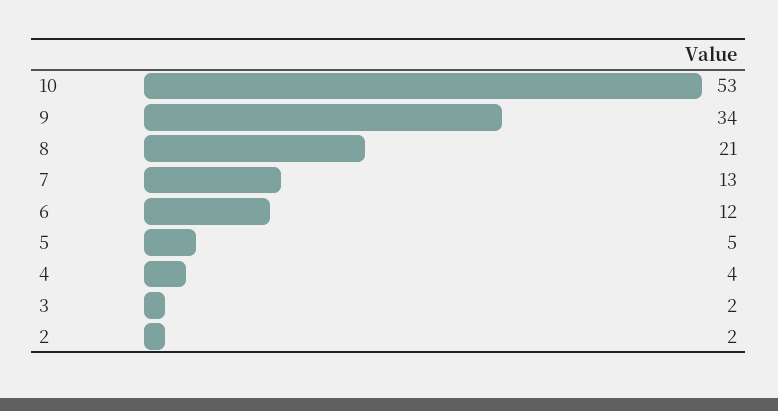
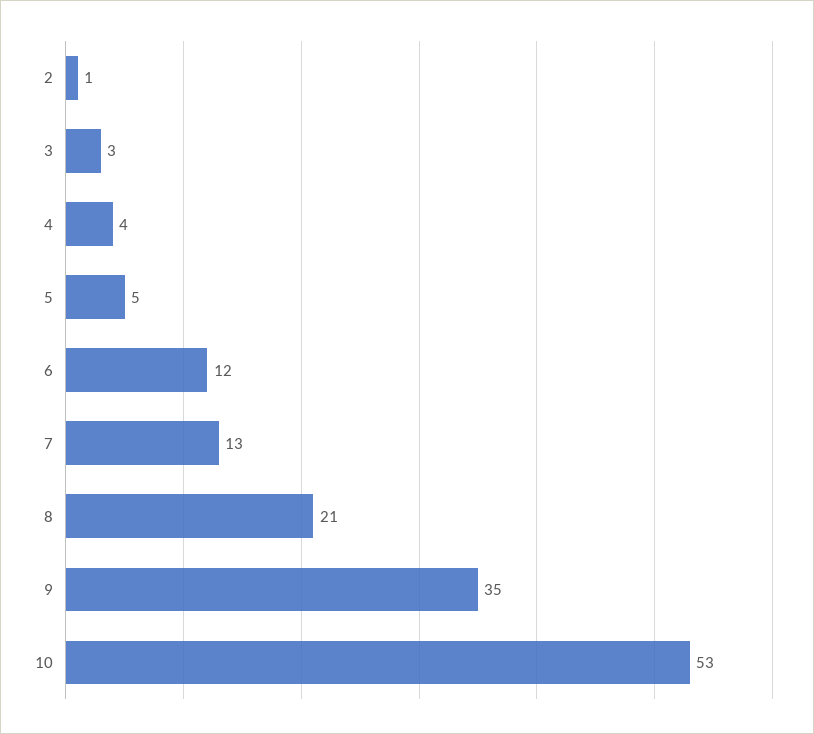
9: 34 -> 35
3: 2 -> 3
2: 2 -> 1

